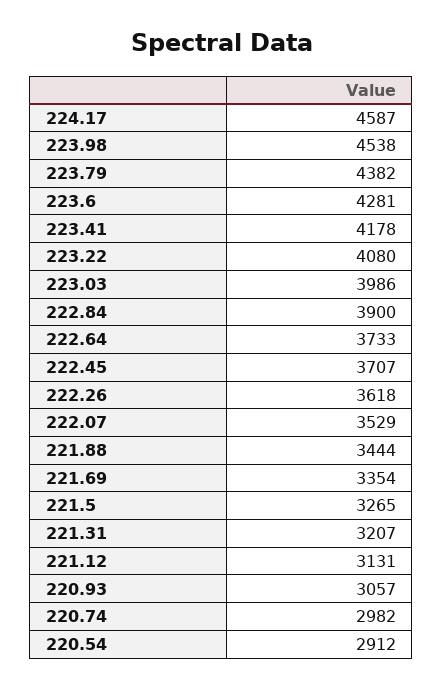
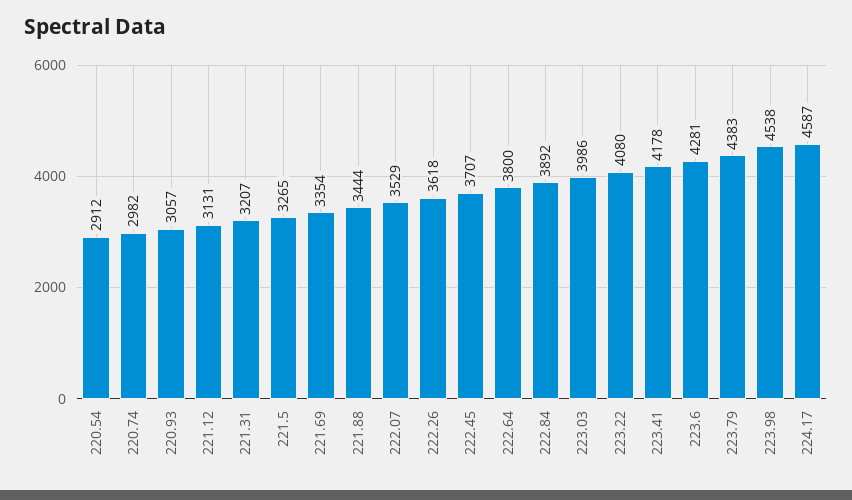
223.79: 4382 -> 4383
222.84: 3900 -> 3892
222.64: 3733 -> 3800

